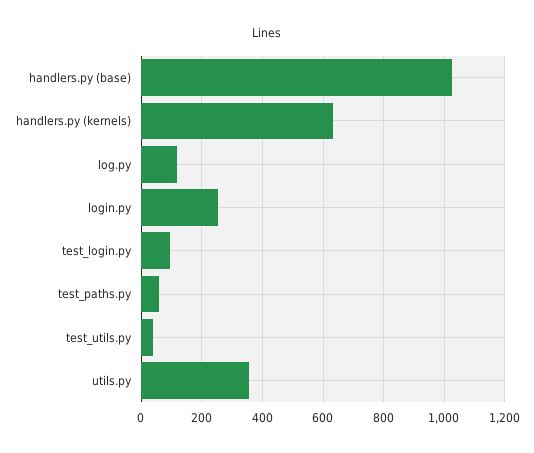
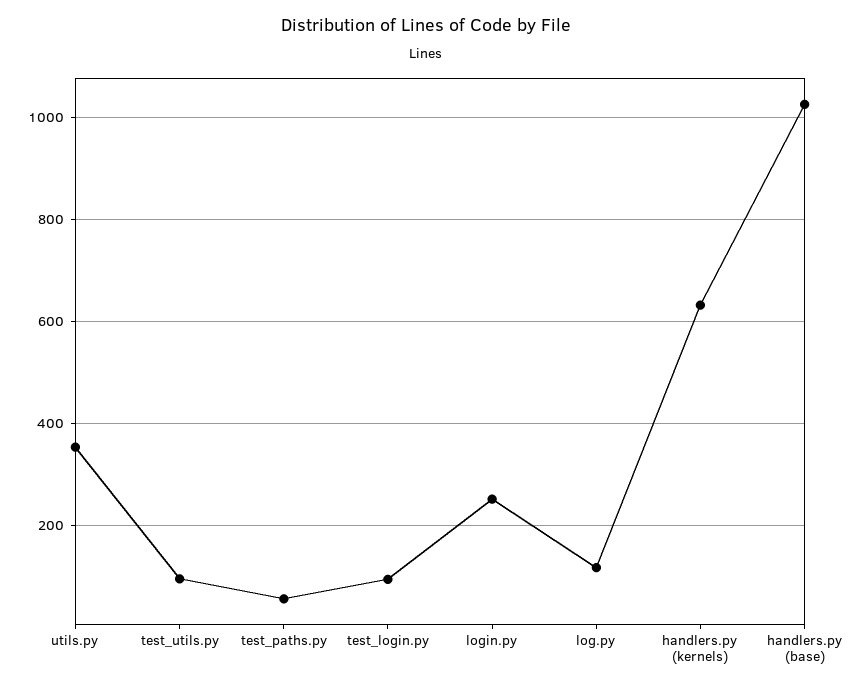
test_utils.py: 40 -> 100

